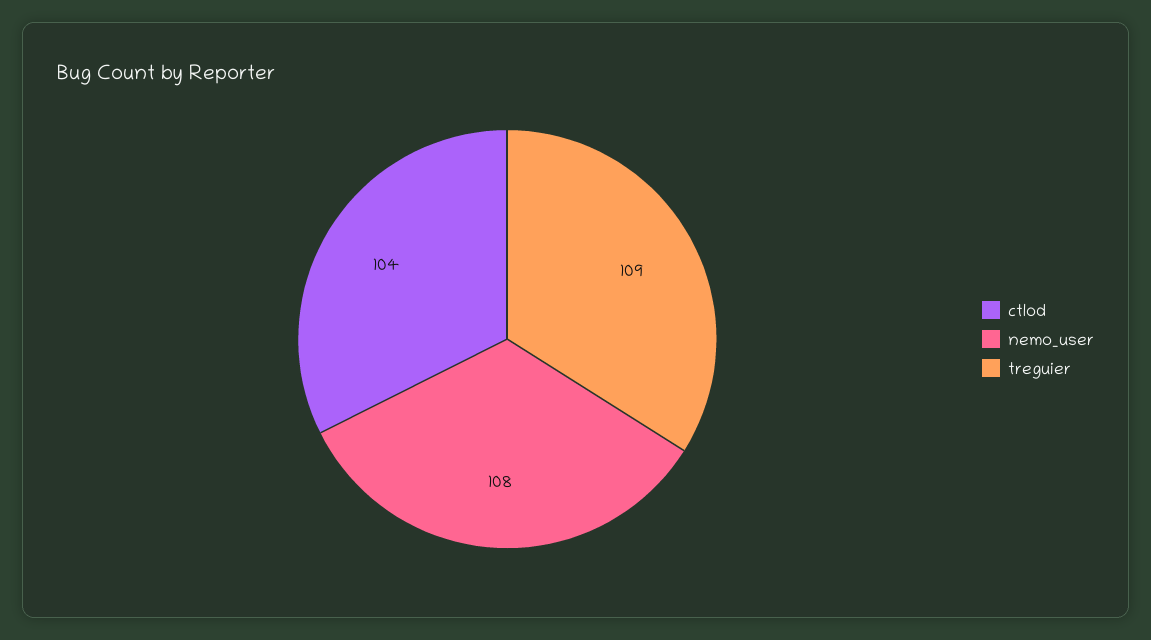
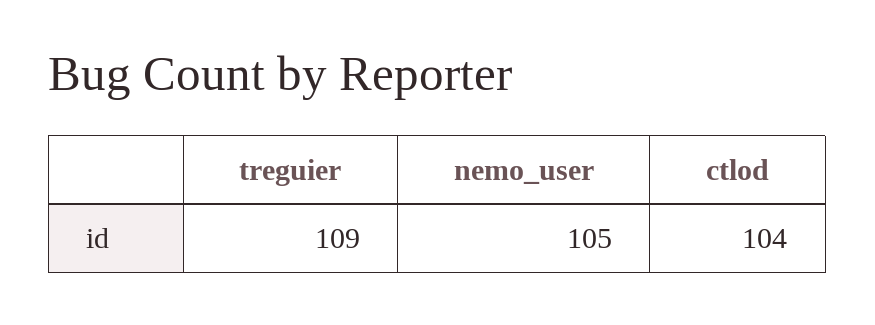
nemo_user: 108 -> 105

